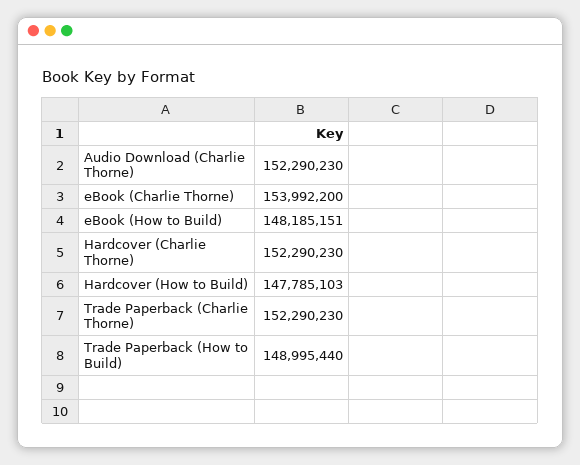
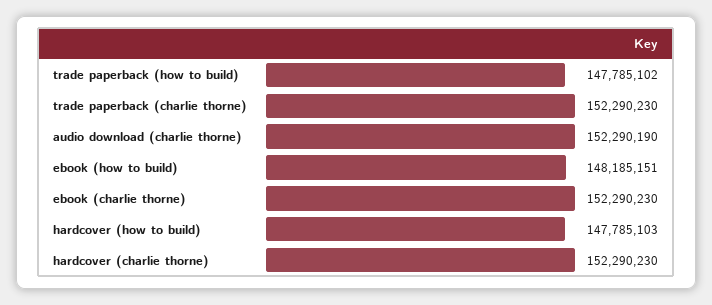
Audio Download (Charlie Thorne): 152290230 -> 152290190
eBook (Charlie Thorne): 153992200 -> 152290230
Trade Paperback (How to Build): 148995440 -> 147785102

